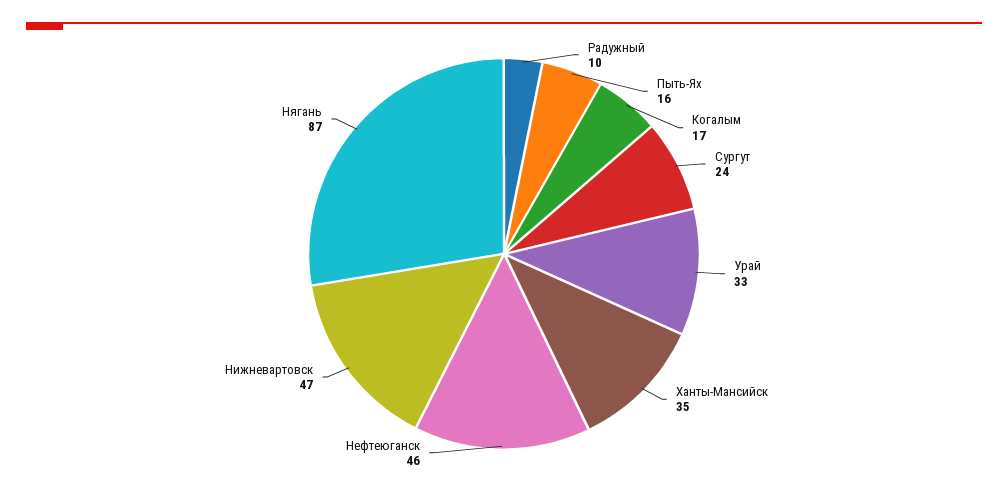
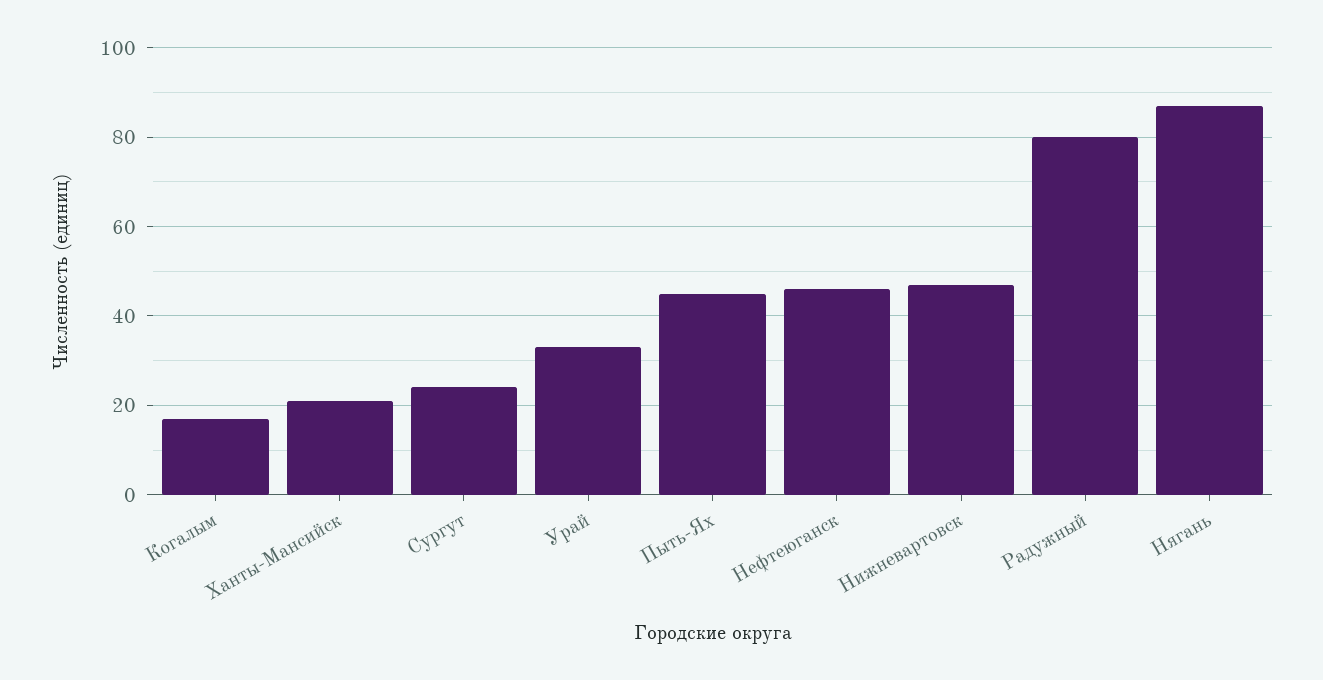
Радужный: 10 -> 80
Пыть-Ях: 16 -> 45
Ханты-Мансийск: 35 -> 20

